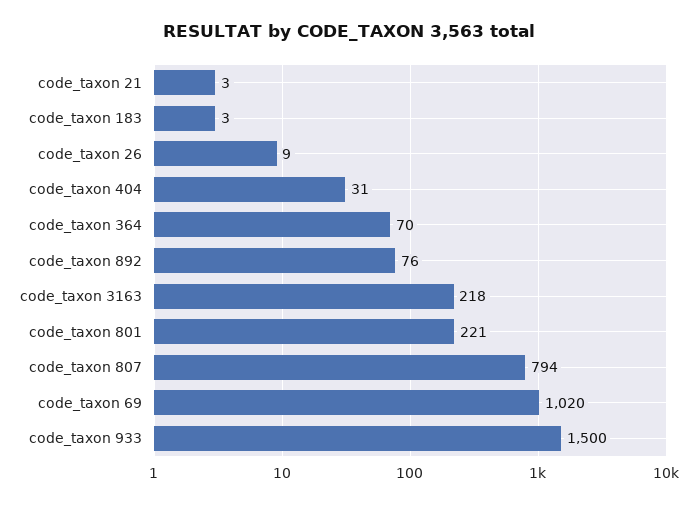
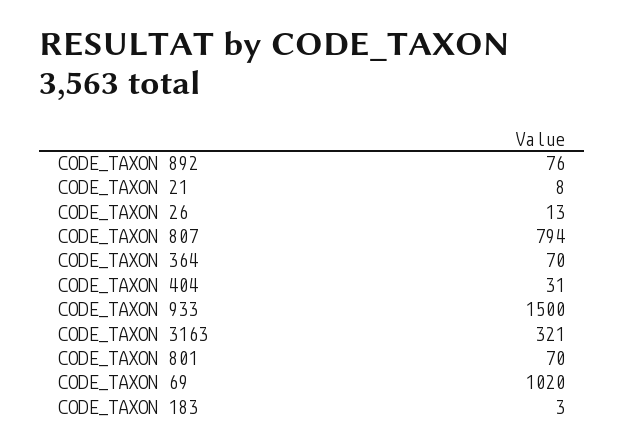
code_taxon 21: 3 -> 8
code_taxon 26: 9 -> 13
code_taxon 3163: 218 -> 321
code_taxon 801: 221 -> 70

